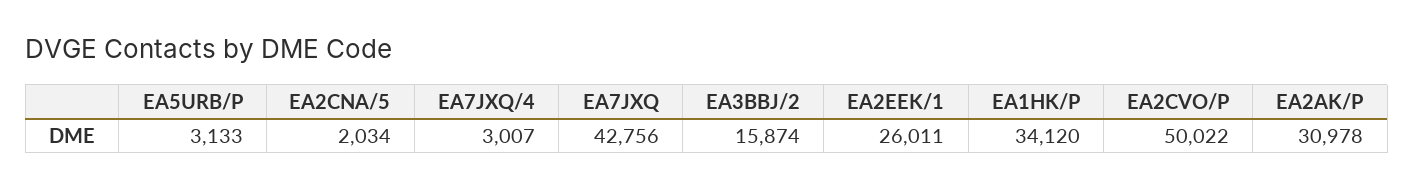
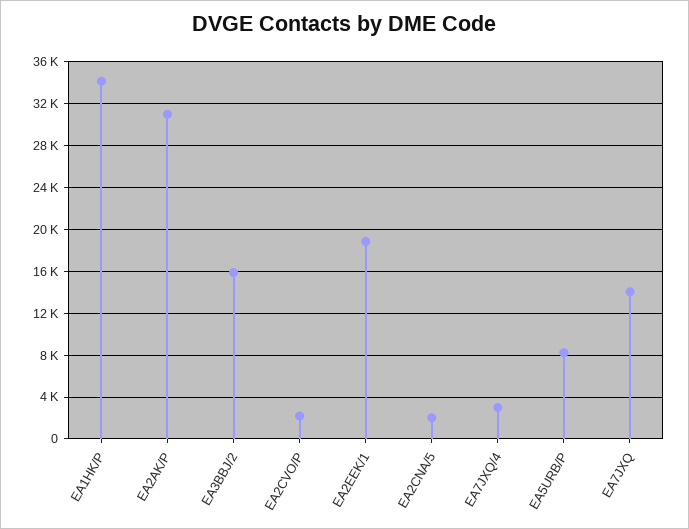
EA5URB/P: 3133 -> 8000
EA7JXQ: 42756 -> 14000
EA2EEK/1: 26011 -> 19000
EA2CVO/P: 50022 -> 2000

